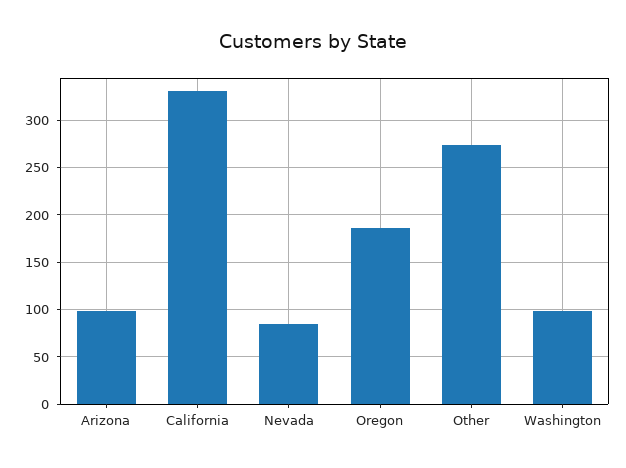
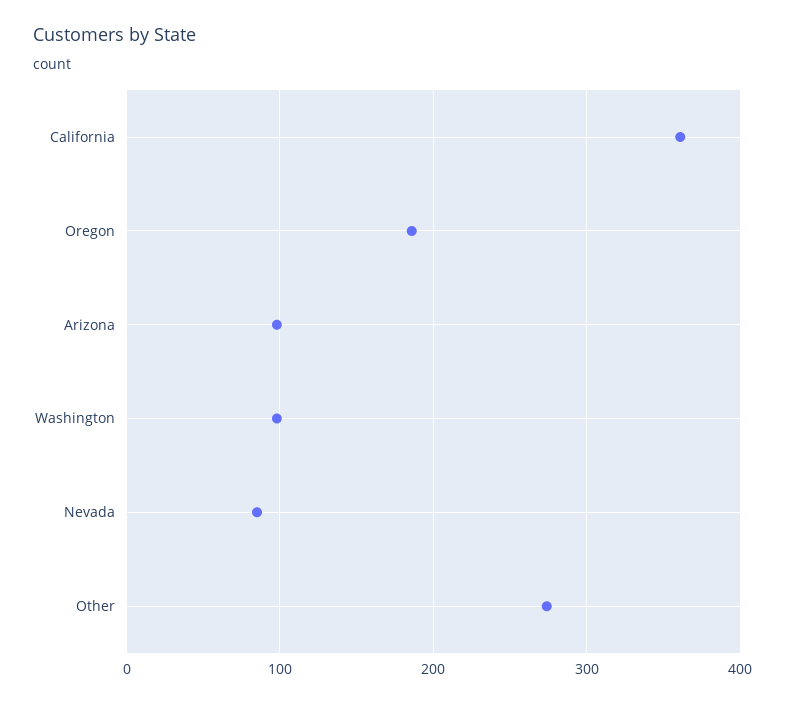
California: 330 -> 360

